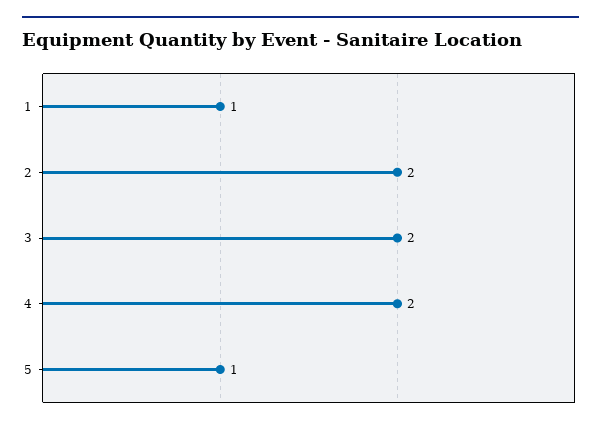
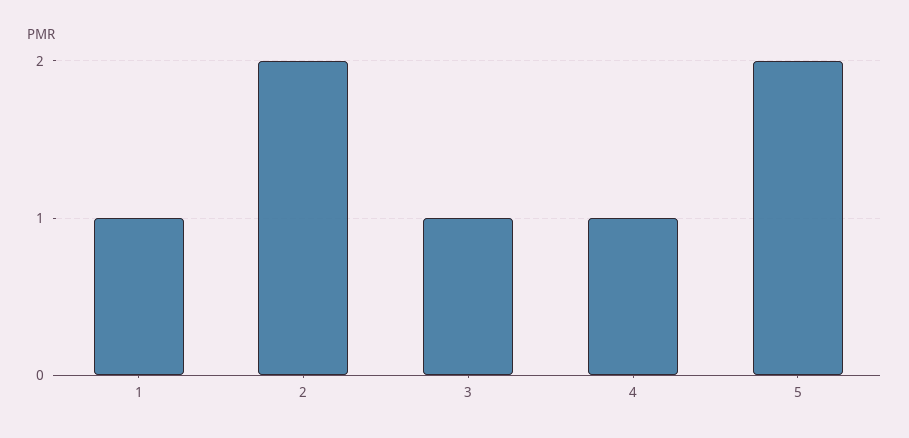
3: 2 -> 1
4: 2 -> 1
5: 1 -> 2

